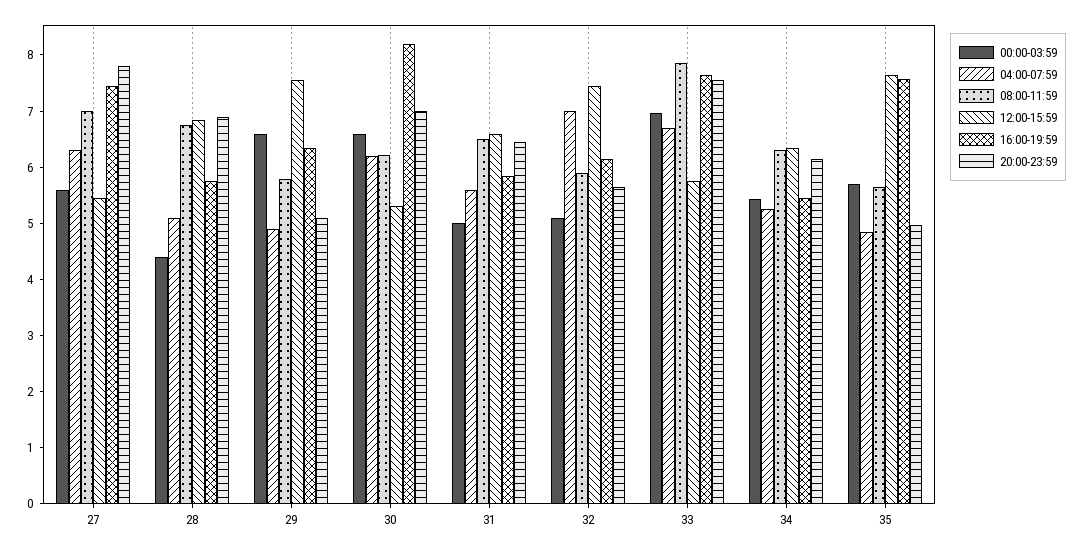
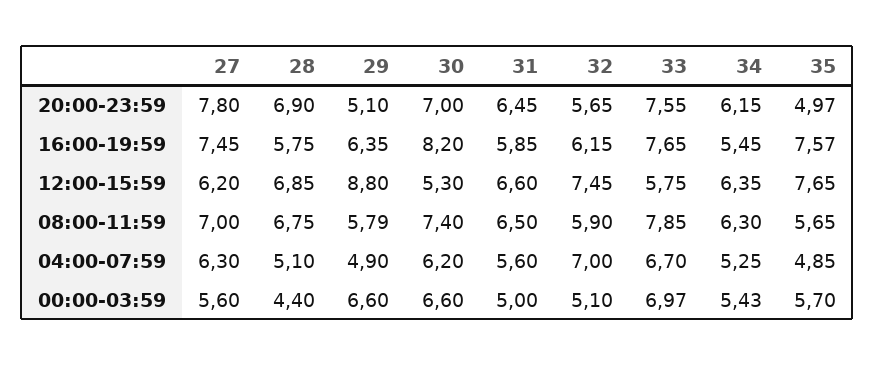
12:00-15:59, 27: 5.4 -> 6.2
12:00-15:59, 29: 7.6 -> 8.8
08:00-11:59, 30: 6.2 -> 7.4

